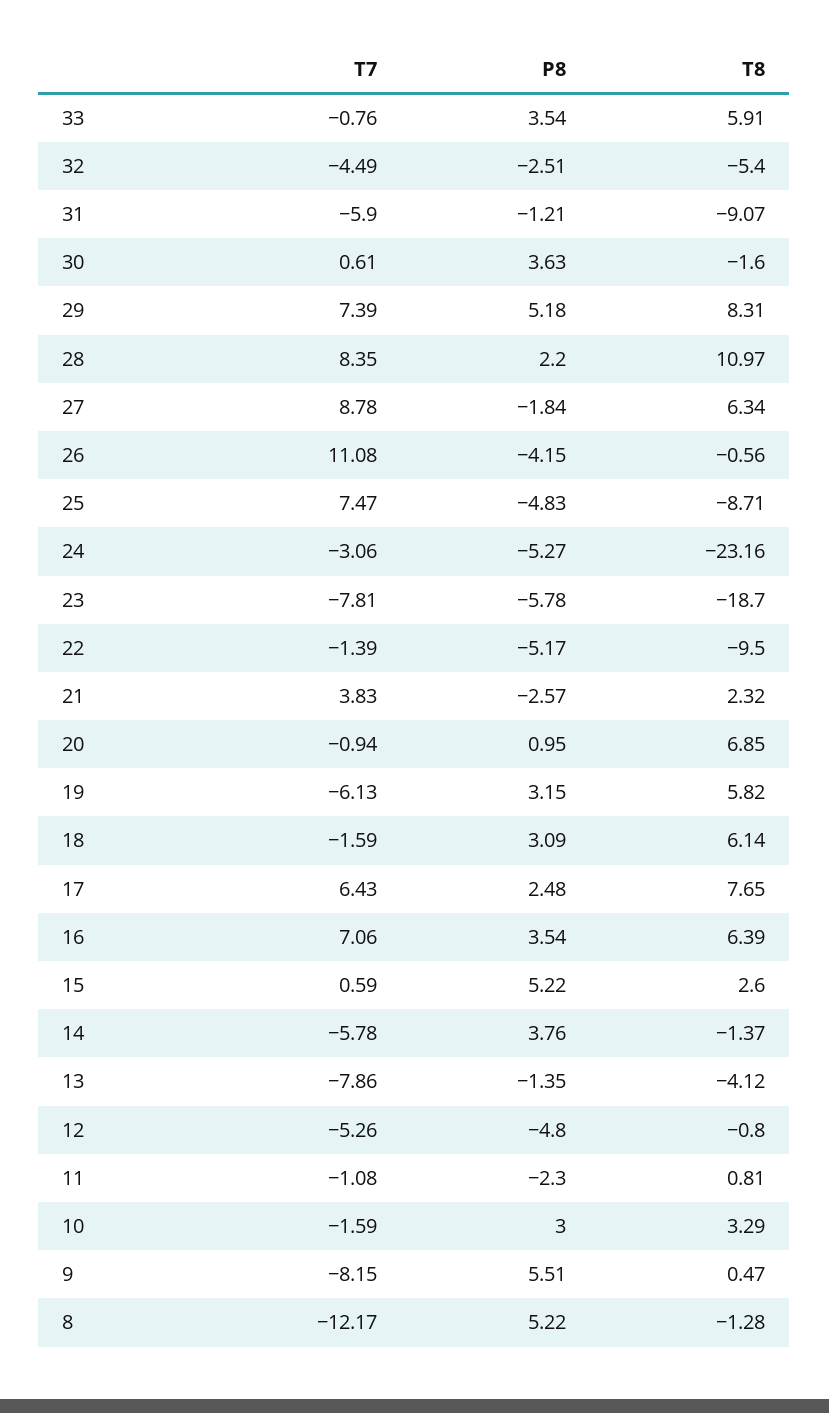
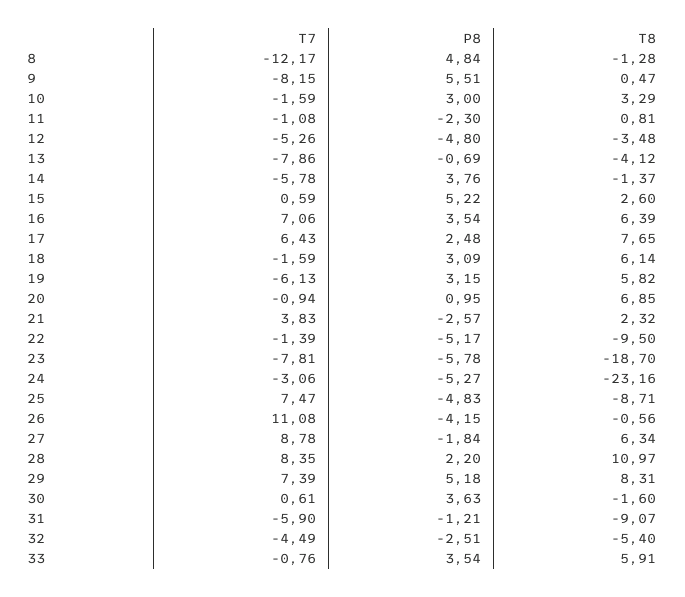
P8, 13: -1.35 -> -0.69
T8, 12: -0.8 -> -3.48
P8, 8: 5.22 -> 4.84

